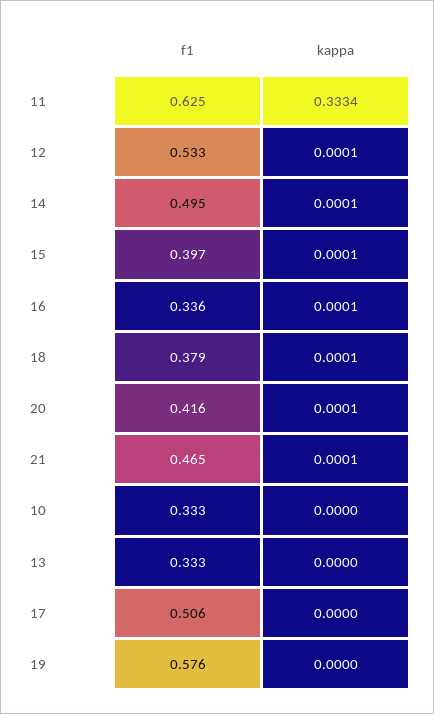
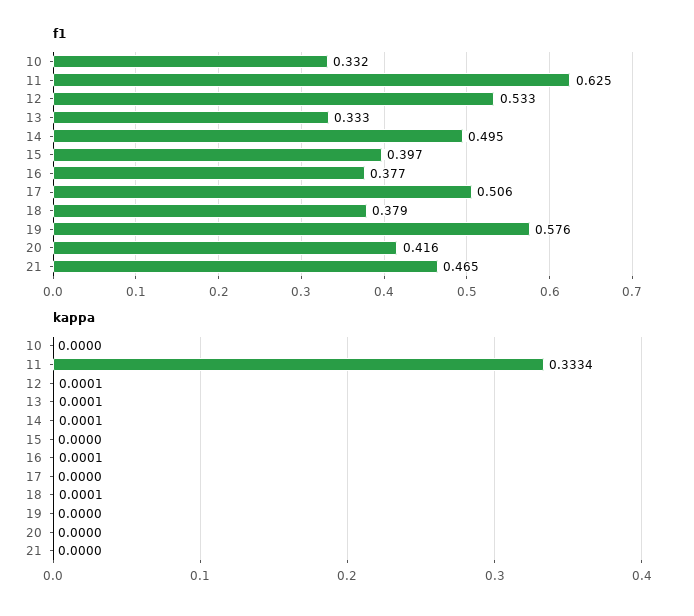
kappa, 15: 0.0001 -> 0
f1, 16: 0.336 -> 0.377
kappa, 20: 0.0001 -> 0
kappa, 21: 0.0001 -> 0
f1, 10: 0.333 -> 0.332
kappa, 13: 0 -> 0.0001

